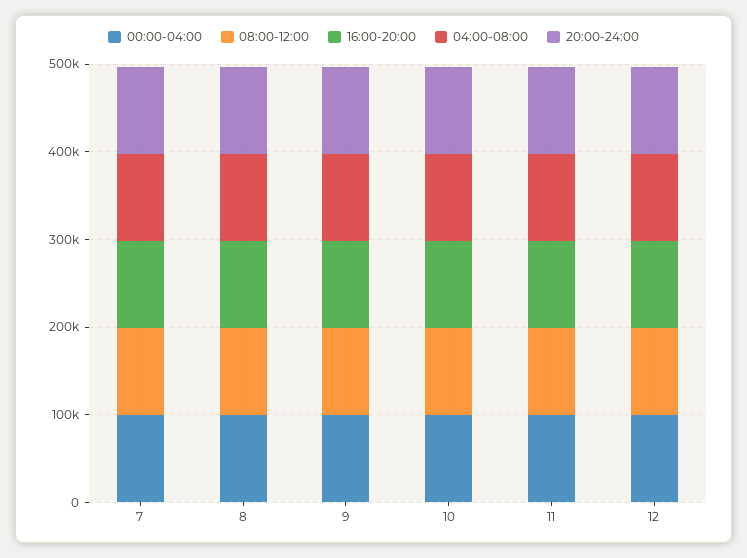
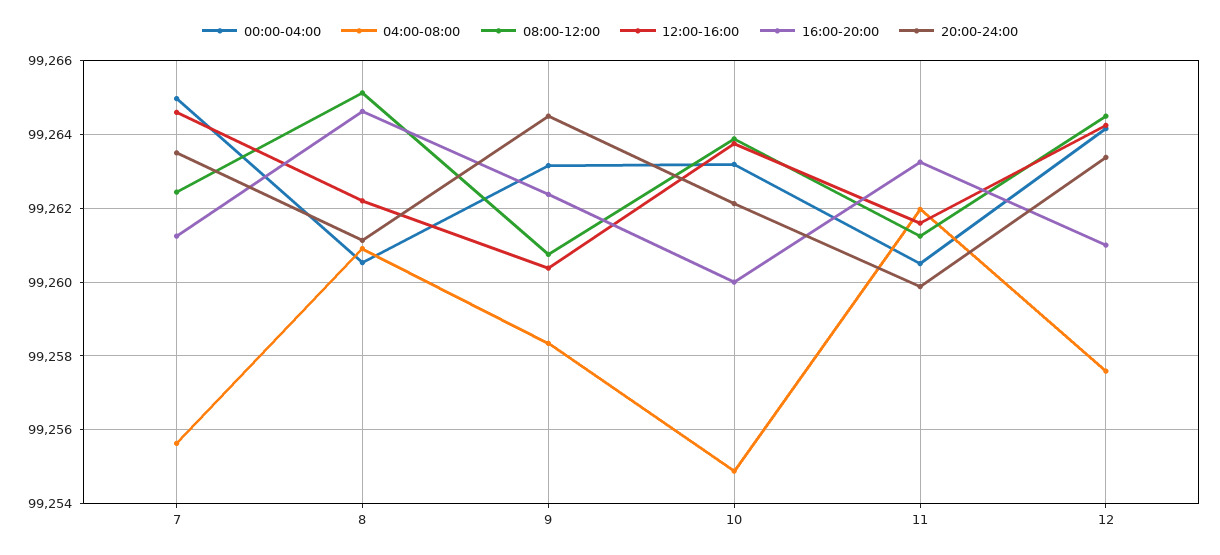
12:00-16:00, 7: none -> 99264.6
12:00-16:00, 8: none -> 99262.2
12:00-16:00, 9: none -> 99260.4
12:00-16:00, 10: none -> 99263.8
12:00-16:00, 11: none -> 99261.6
12:00-16:00, 12: none -> 99264.2

